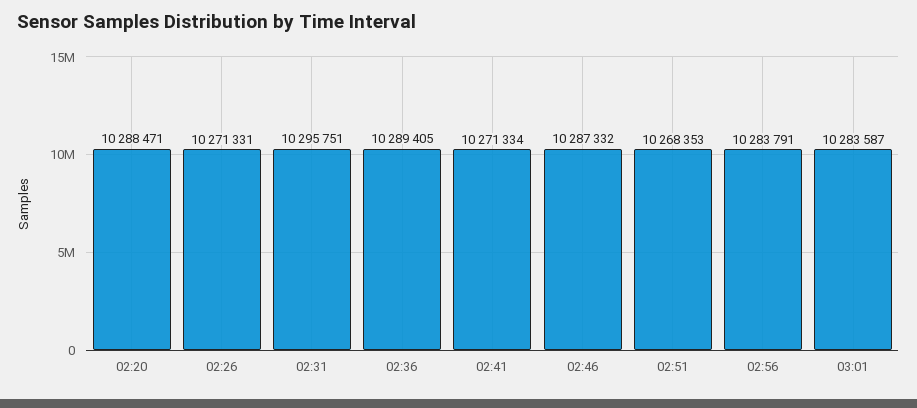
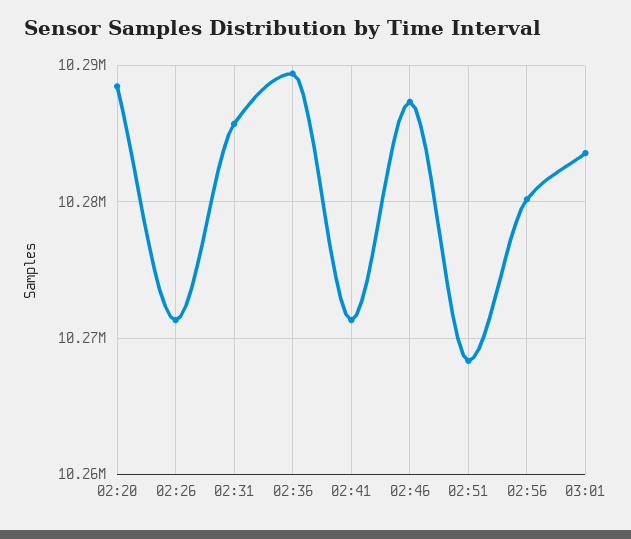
02:31: 10295751 -> 10286000
02:56: 10283791 -> 10280000

